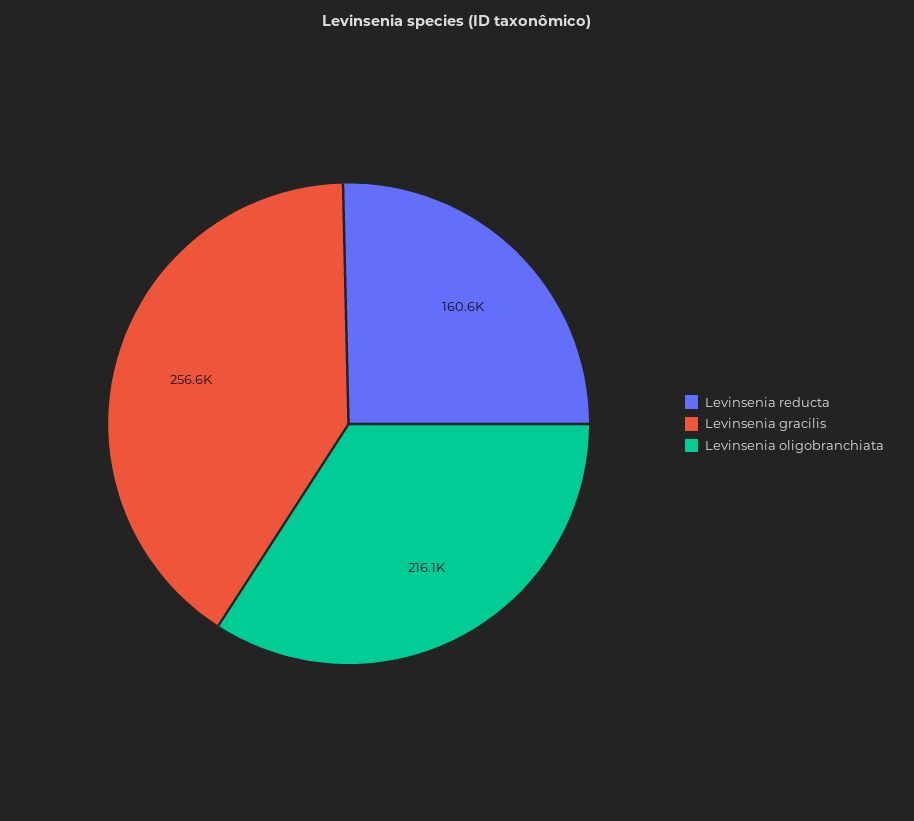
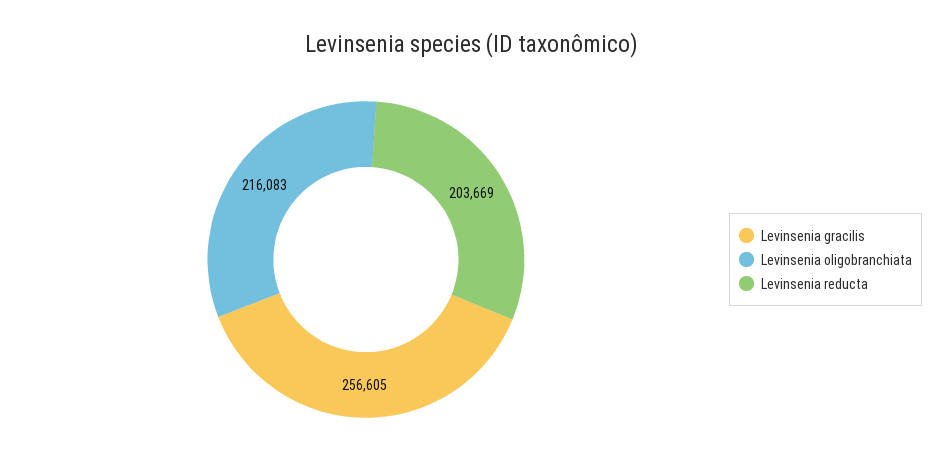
Levinsenia reducta: 160600 -> 203669

